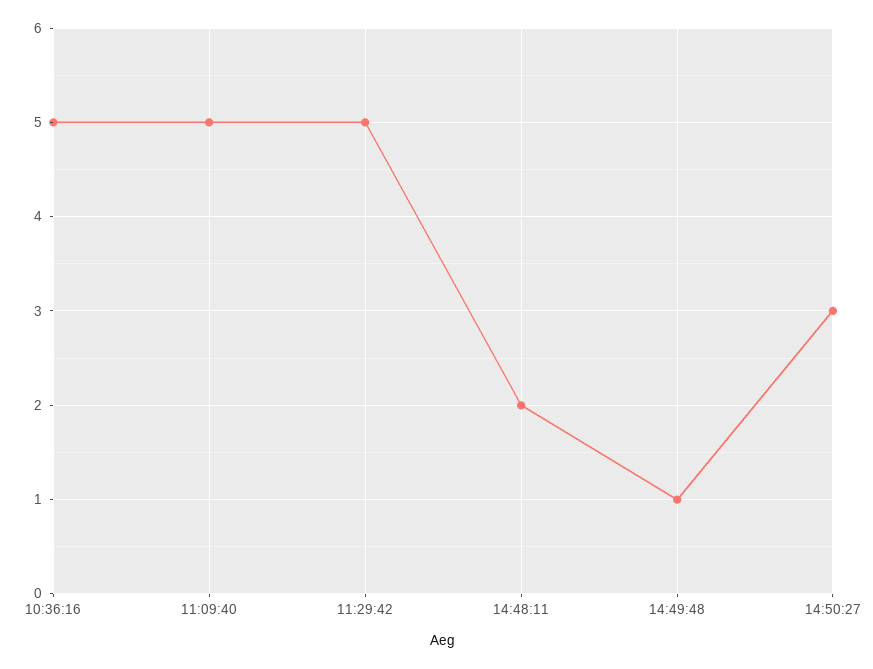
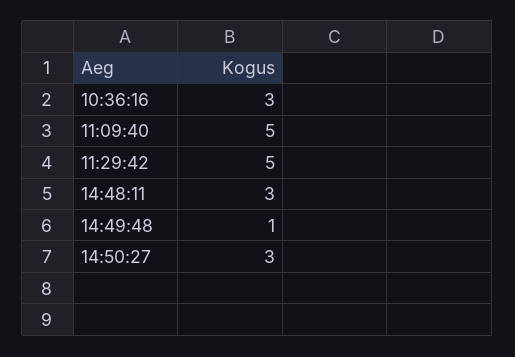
10:36:16: 5 -> 3
14:48:11: 2 -> 3

